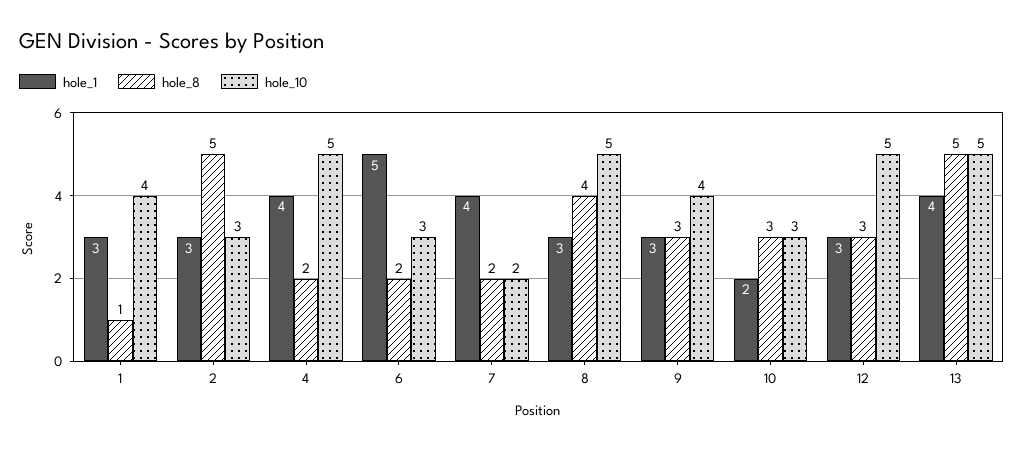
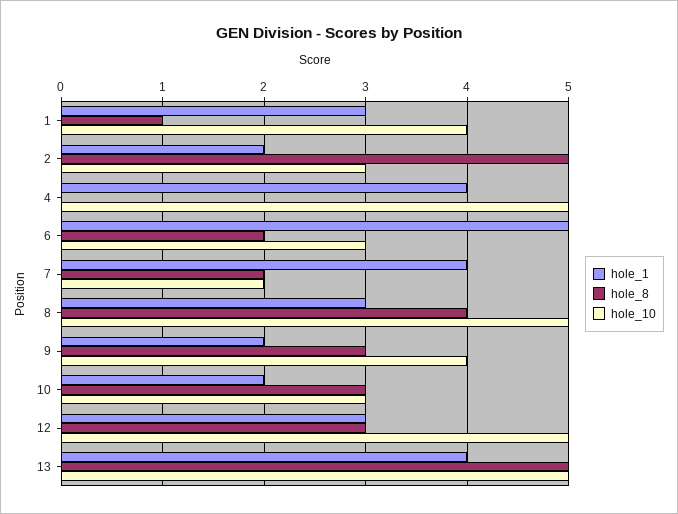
hole_1, 2: 3 -> 2
hole_8, 4: 2 -> 0
hole_1, 9: 3 -> 2

